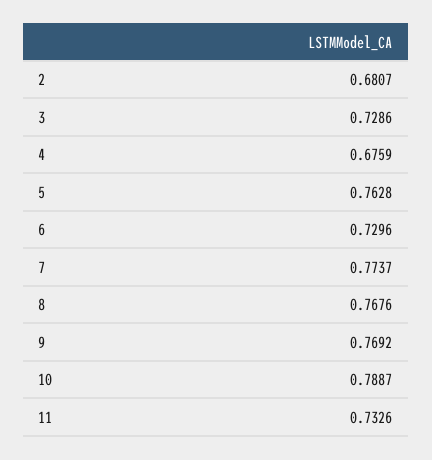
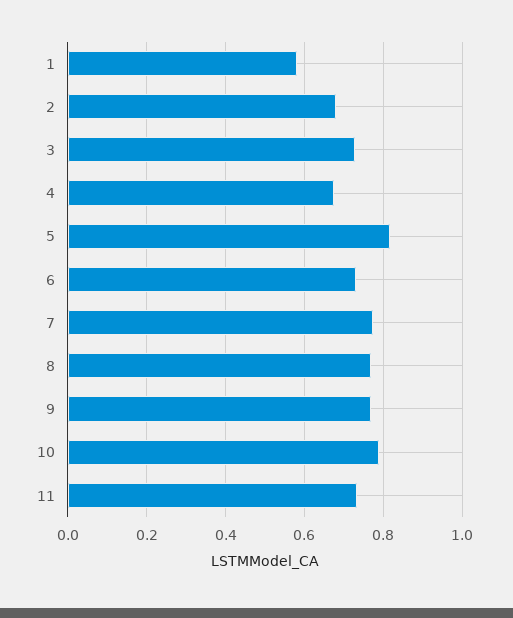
5: 0.7628 -> 0.82
1: none -> 0.58

